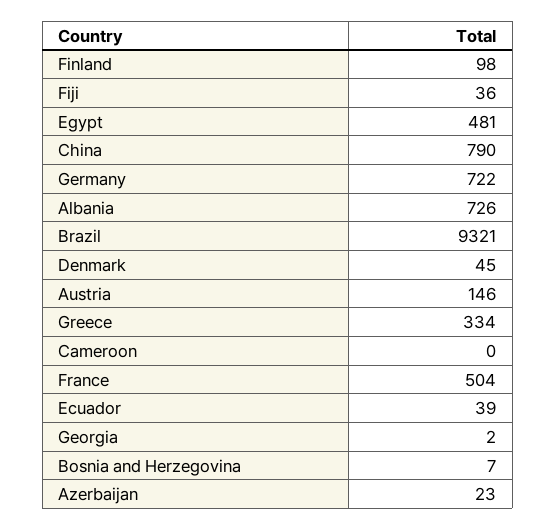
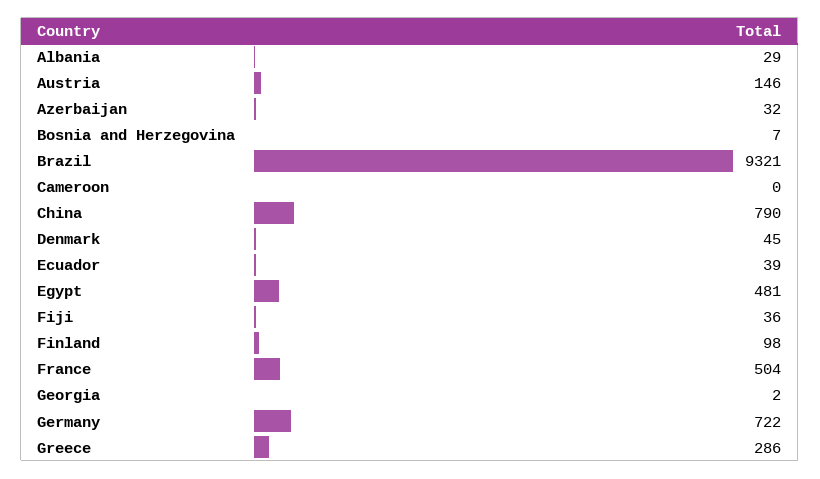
Albania: 726 -> 29
Greece: 334 -> 286
Azerbaijan: 23 -> 32

